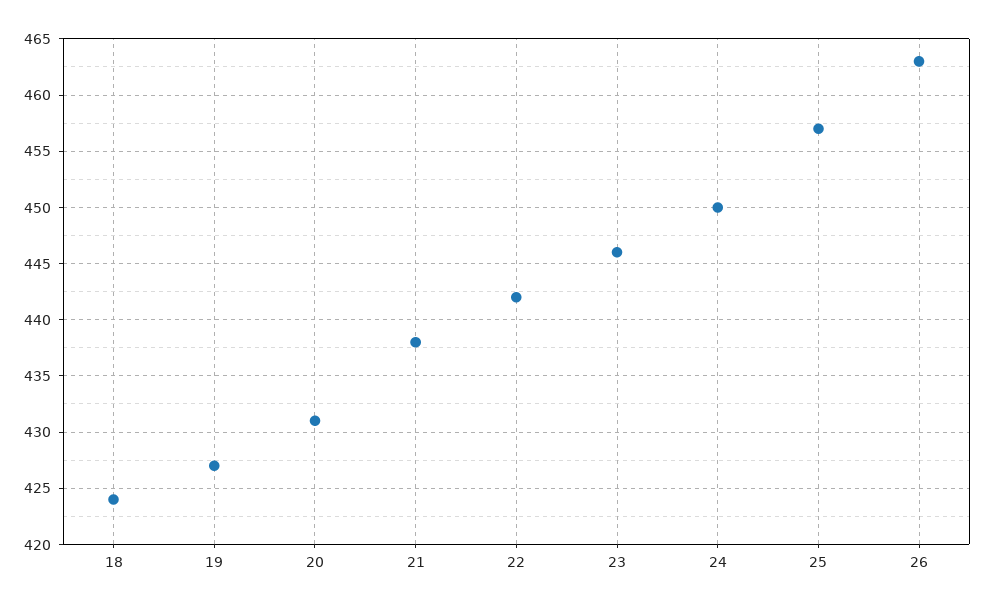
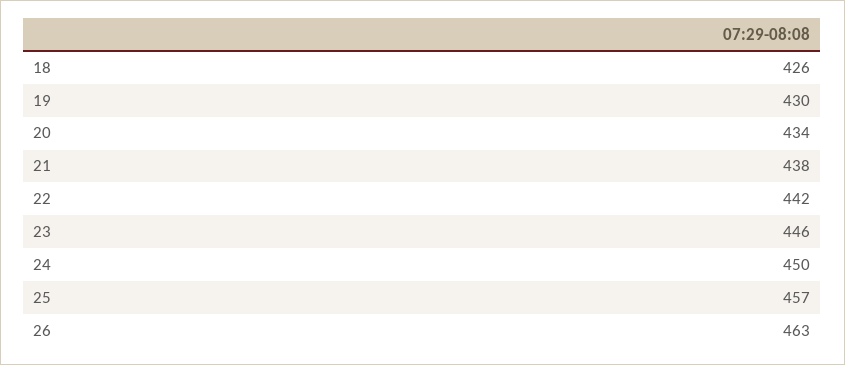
18: 424 -> 426
19: 427 -> 430
20: 431 -> 434

